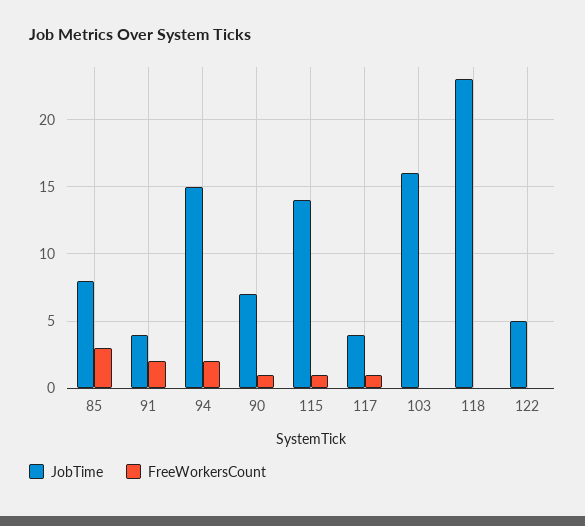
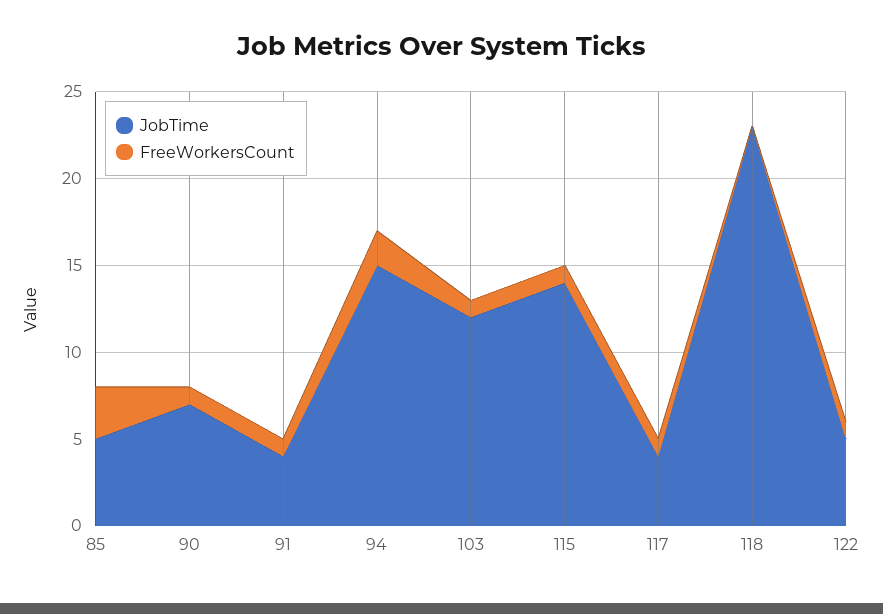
JobTime, 85: 8 -> 5
FreeWorkersCount, 91: 2 -> 1
JobTime, 103: 16 -> 12
FreeWorkersCount, 103: 0 -> 1
FreeWorkersCount, 122: 0 -> 1

